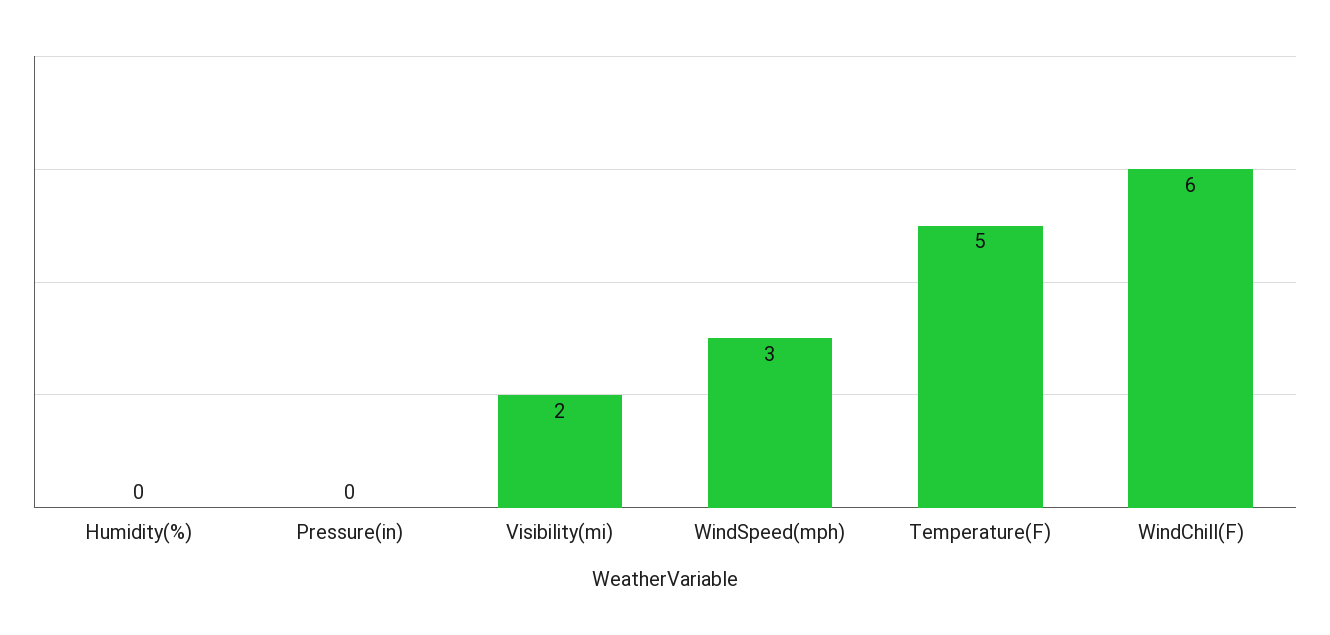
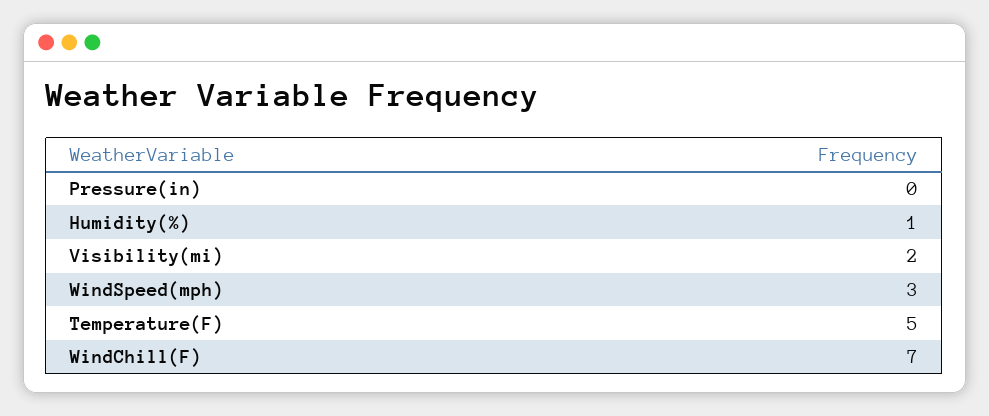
Humidity(%): 0 -> 1
WindChill(F): 6 -> 7

